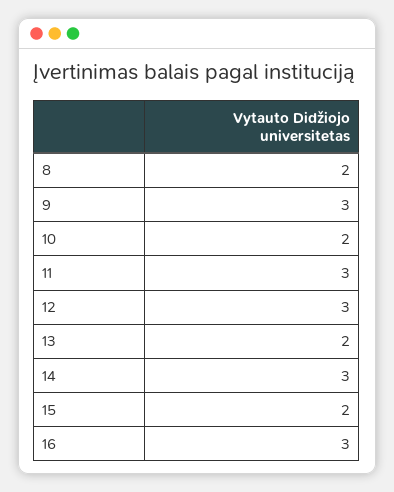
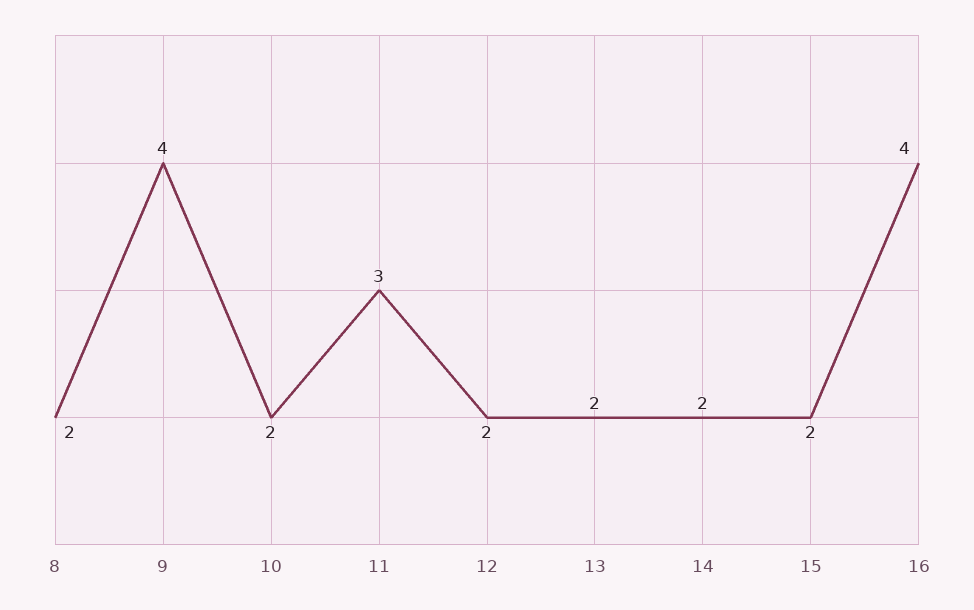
9: 3 -> 4
12: 3 -> 2
14: 3 -> 2
16: 3 -> 4

